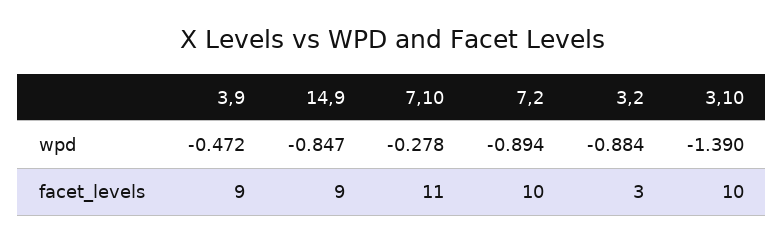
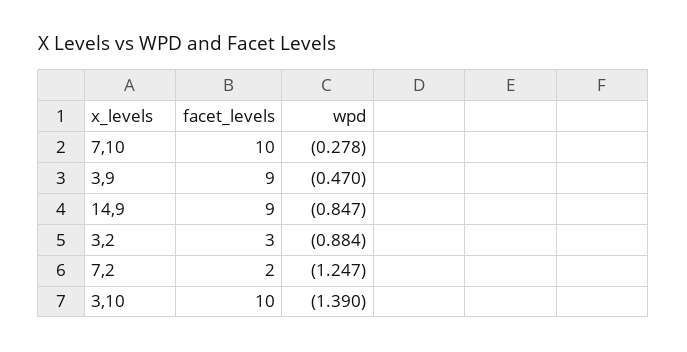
3,9, wpd: -0.472 -> -0.47
7,2, wpd: -0.894 -> -1.247
7,10, facet_levels: 11 -> 10
7,2, facet_levels: 10 -> 2

